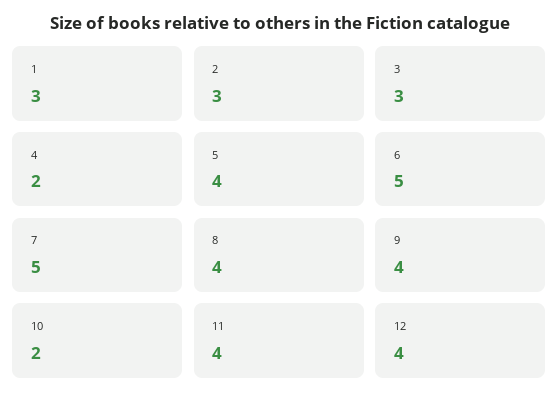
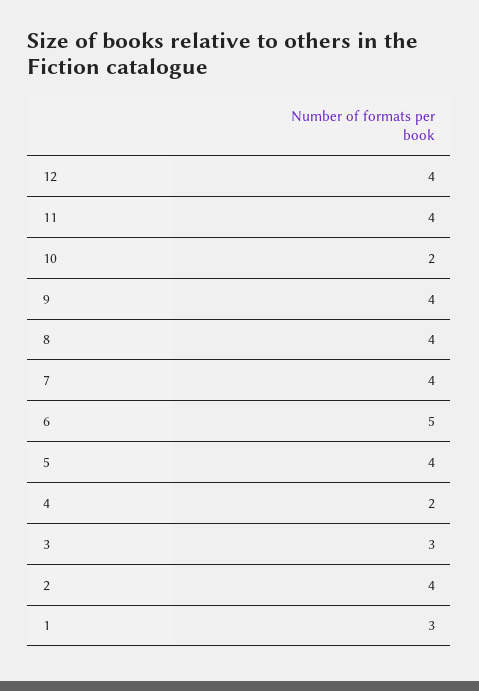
2: 3 -> 4
7: 5 -> 4

